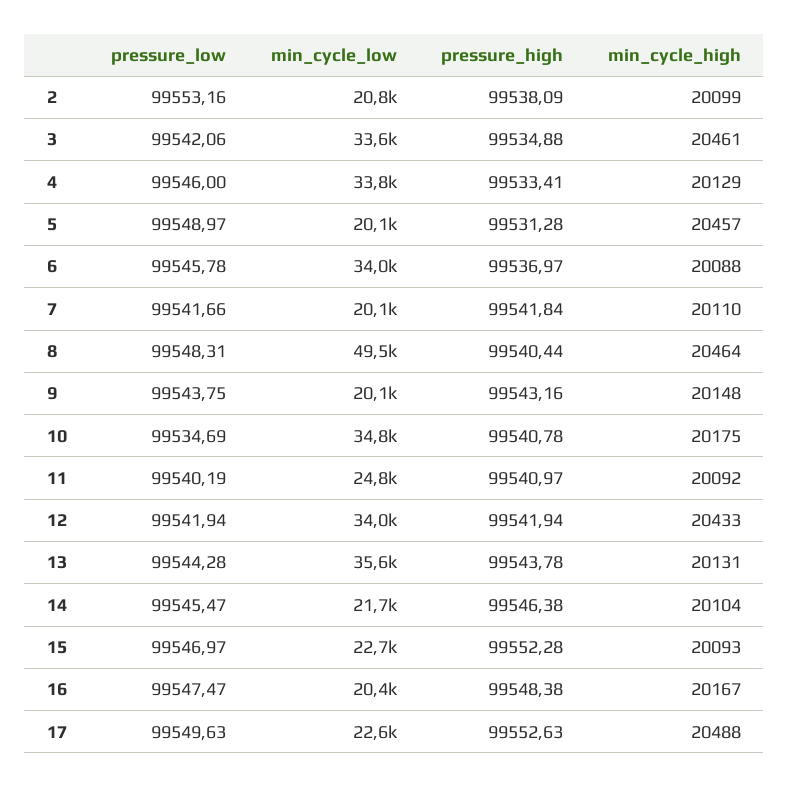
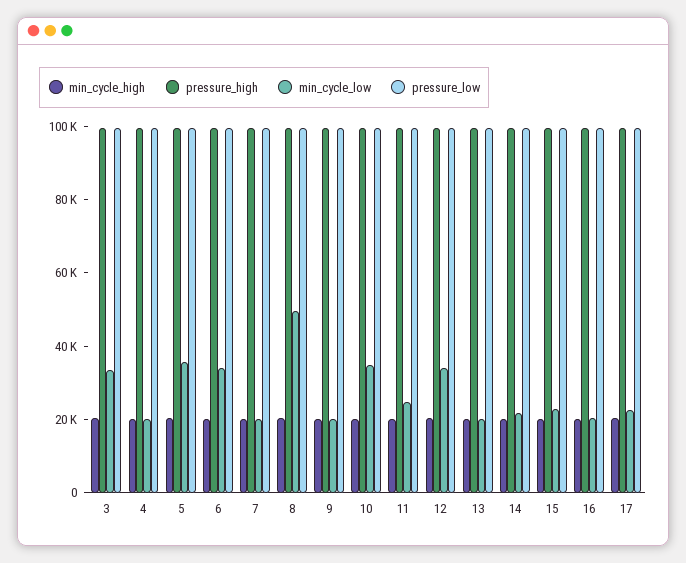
pressure_low, 2: 99553.16 -> none
min_cycle_low, 2: 20800 -> none
pressure_high, 2: 99538.09 -> none
min_cycle_high, 2: 20099 -> none
min_cycle_low, 4: 33800 -> 20000
min_cycle_low, 5: 20100 -> 35000
min_cycle_low, 13: 35600 -> 20000

